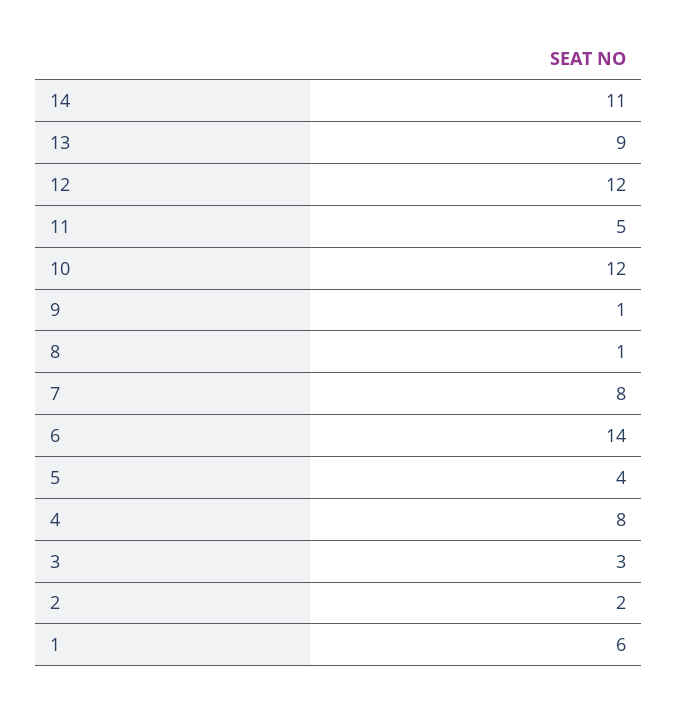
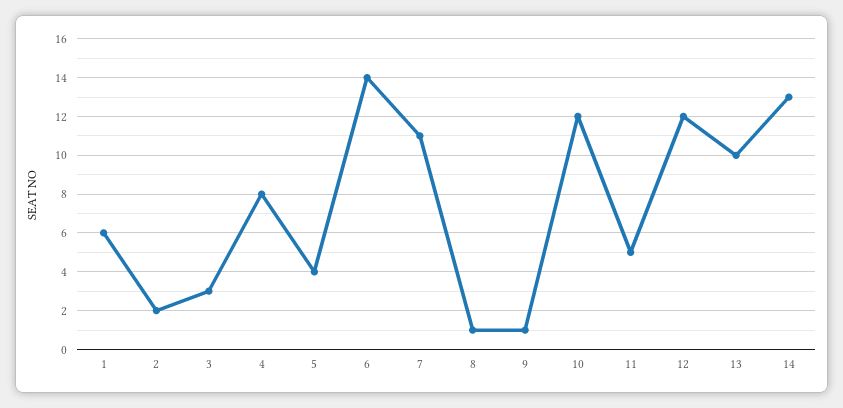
14: 11 -> 13
13: 9 -> 10
7: 8 -> 11

